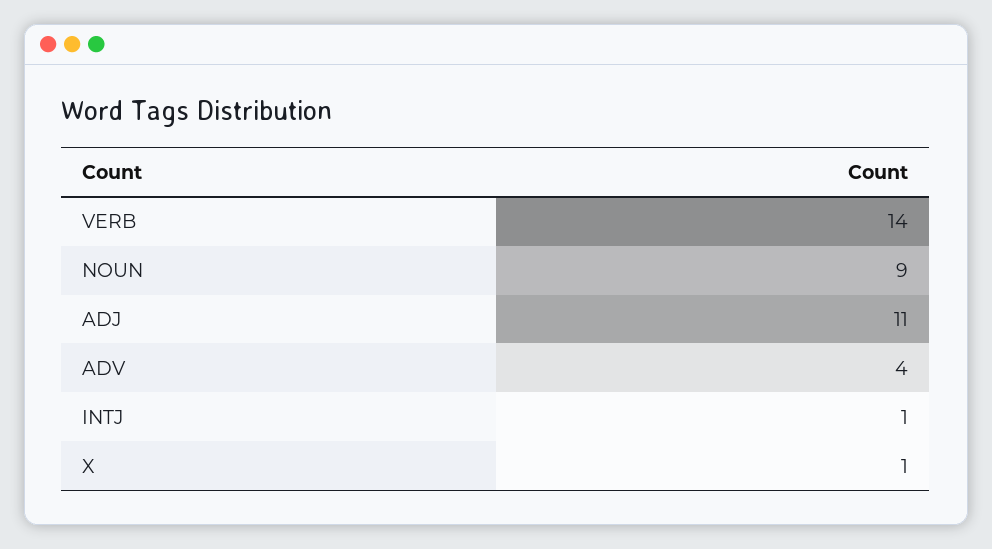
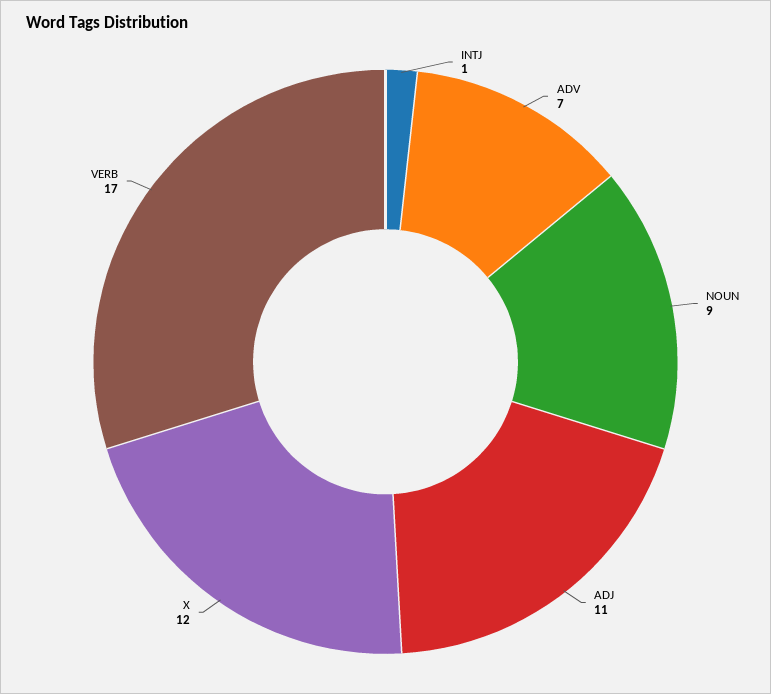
VERB: 14 -> 17
ADV: 4 -> 7
X: 1 -> 12

